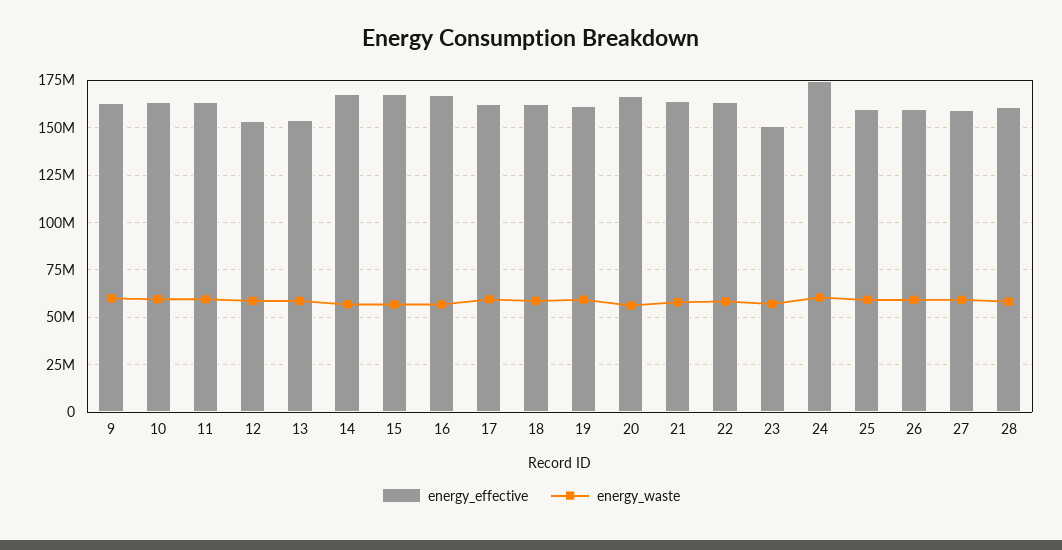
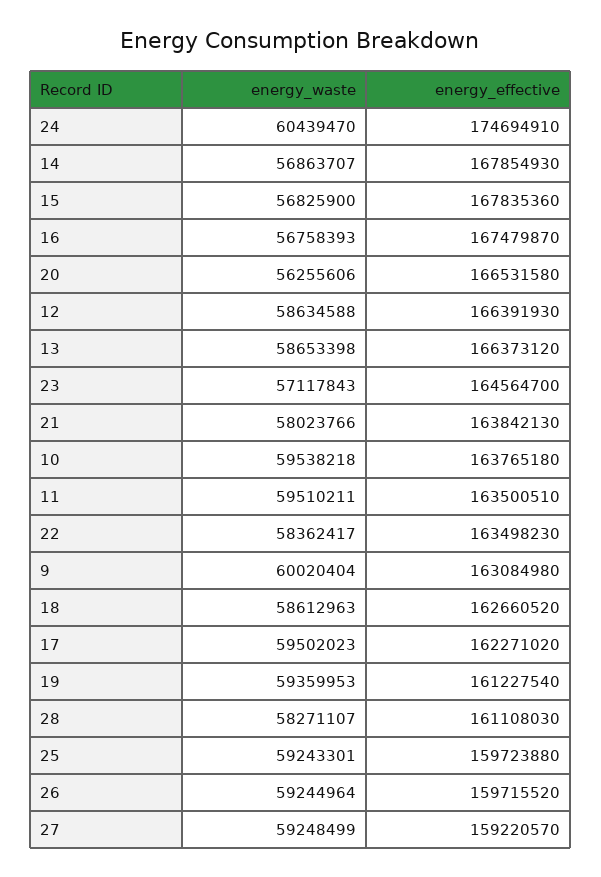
energy_effective, 12: 155000000 -> 166391930
energy_effective, 13: 155000000 -> 166373120
energy_effective, 23: 150000000 -> 164564700

